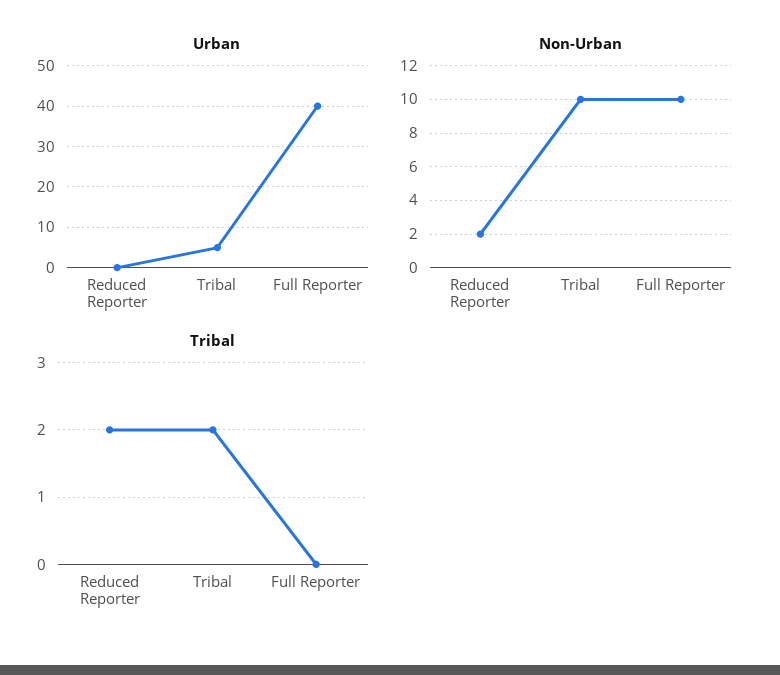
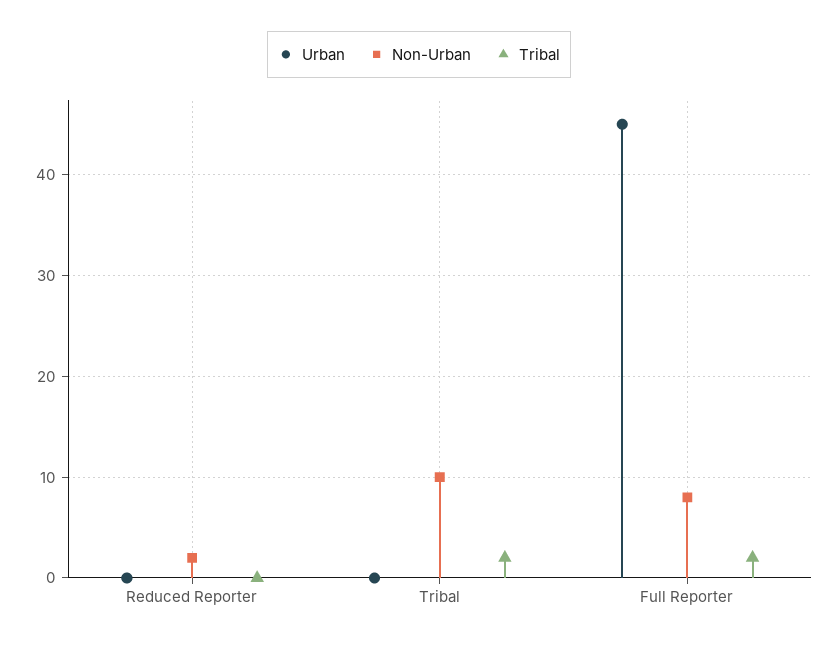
Urban, Tribal: 5 -> 0
Urban, Full Reporter: 40 -> 45
Non-Urban, Full Reporter: 10 -> 8
Tribal, Reduced Reporter: 2 -> 0
Tribal, Full Reporter: 0 -> 2

